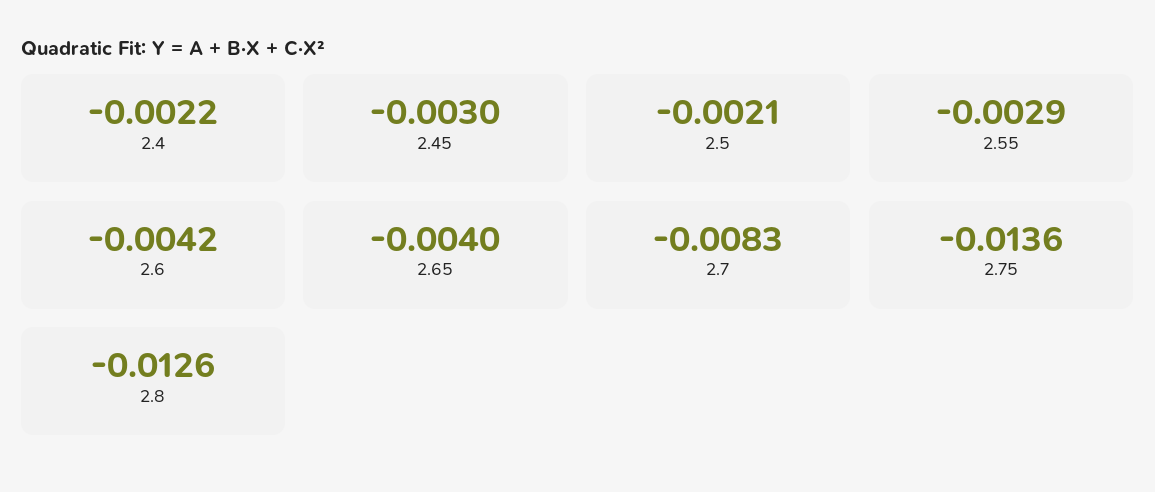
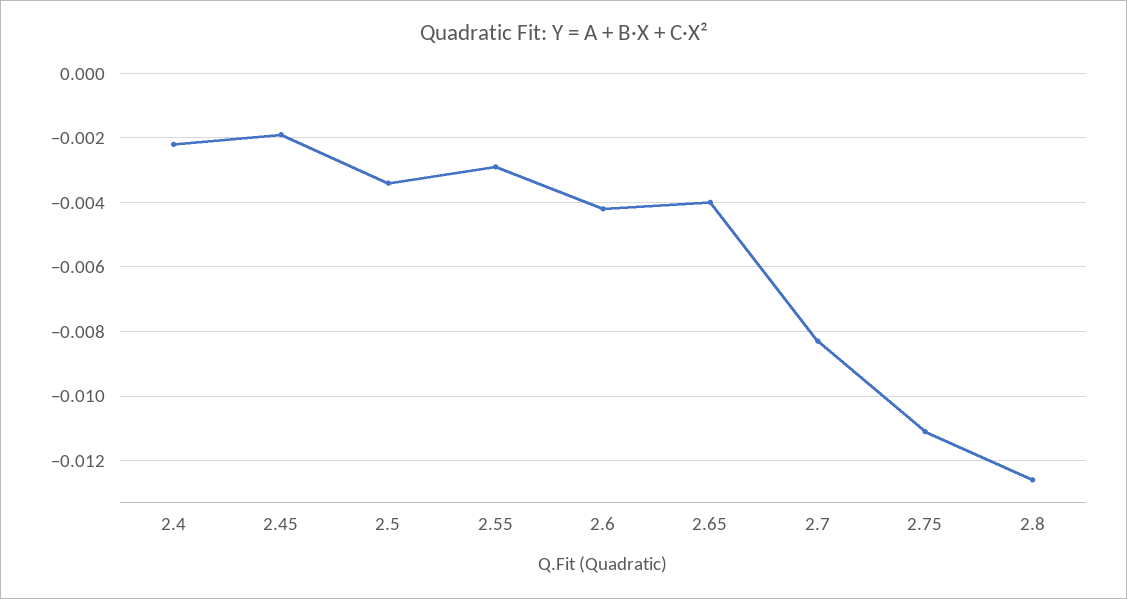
2.45: -0.003 -> -0.002
2.5: -0.0021 -> -0.0035
2.75: -0.0136 -> -0.011

